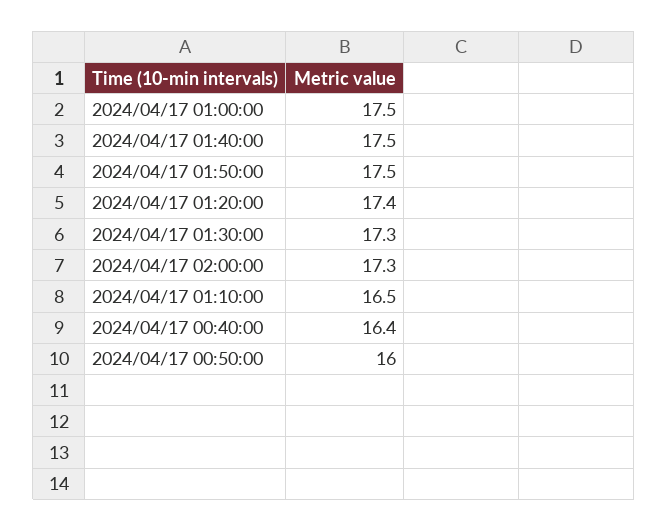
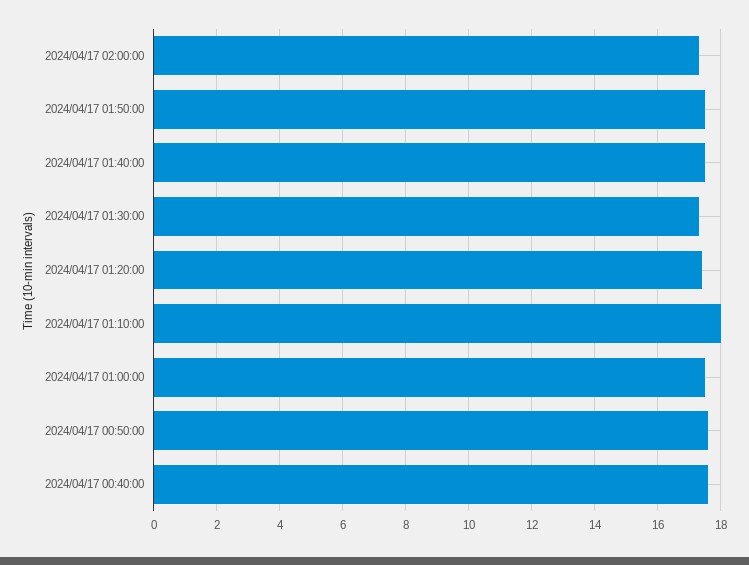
2024/04/17 01:10:00: 16.5 -> 18
2024/04/17 00:40:00: 16.4 -> 17.5
2024/04/17 00:50:00: 16 -> 17.5

